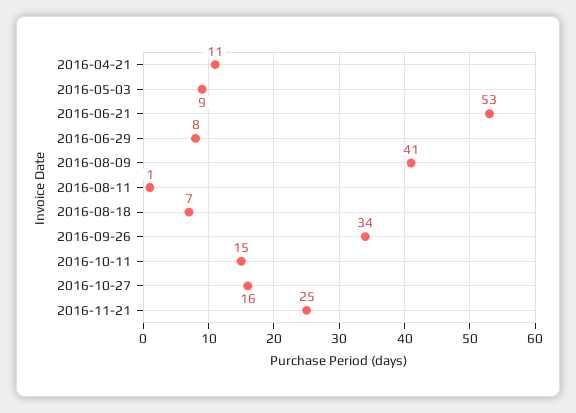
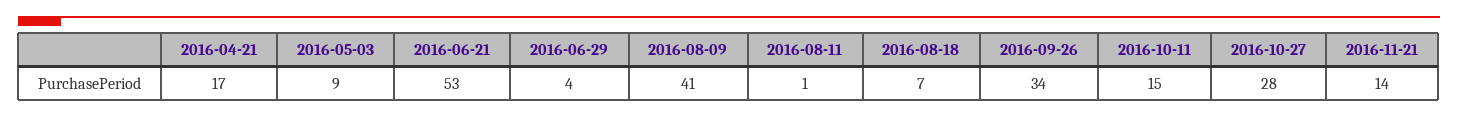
2016-04-21: 11 -> 17
2016-06-29: 8 -> 4
2016-10-27: 16 -> 28
2016-11-21: 25 -> 14

